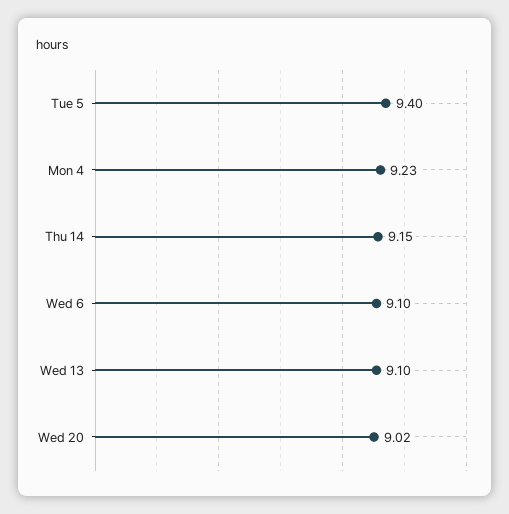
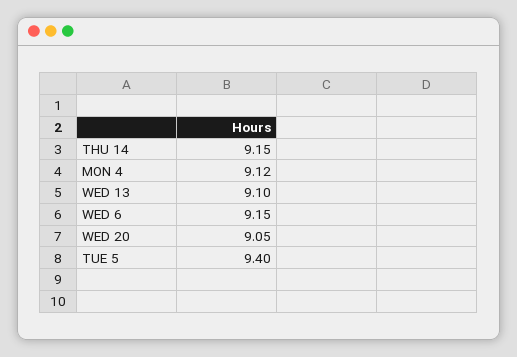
Mon 4: 9.23 -> 9.12
Wed 6: 9.1 -> 9.15
Wed 20: 9.02 -> 9.05

